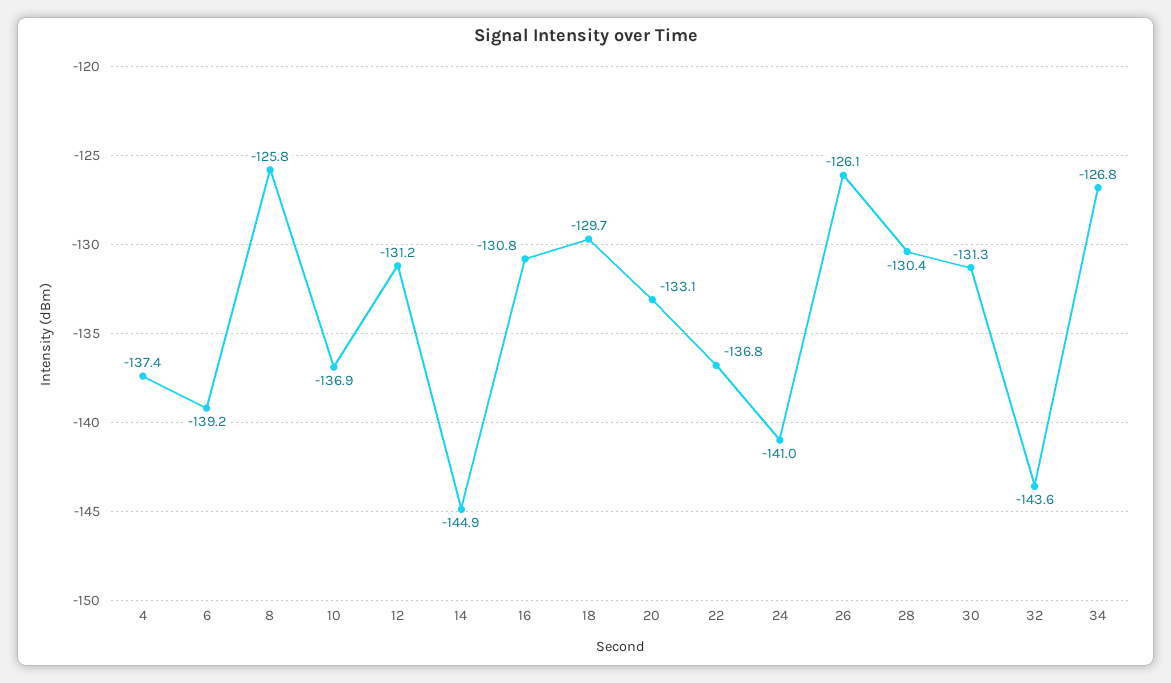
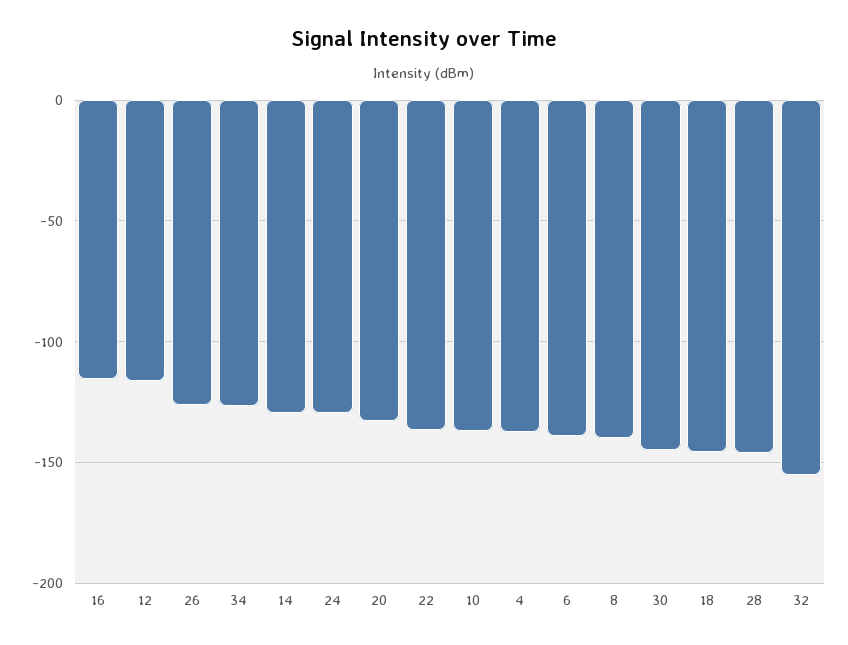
8: -125.8 -> -140
12: -131.2 -> -115
14: -144.9 -> -130
16: -130.8 -> -115
18: -129.7 -> -145
24: -141 -> -130
28: -130.4 -> -145
30: -131.3 -> -145
32: -143.6 -> -155

